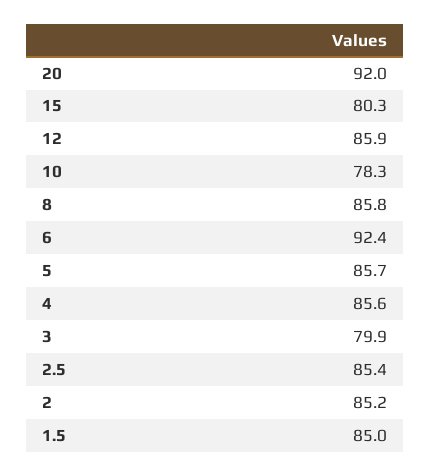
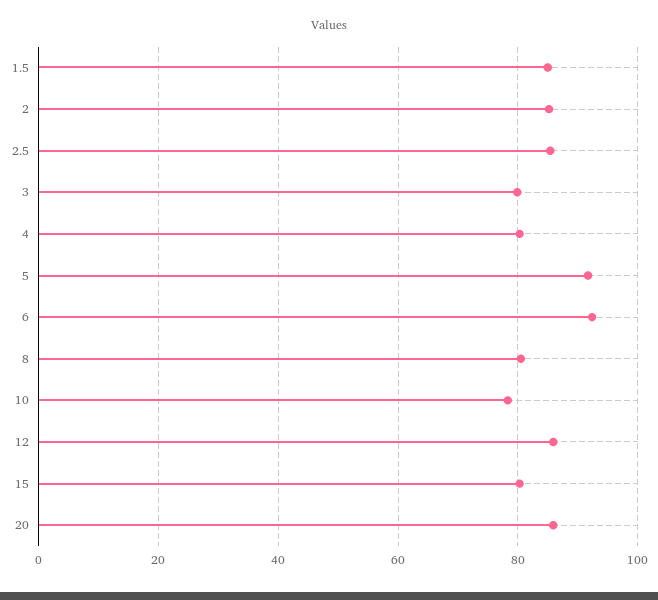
20: 92 -> 86
8: 85.8 -> 80
5: 85.7 -> 92
4: 85.6 -> 80

